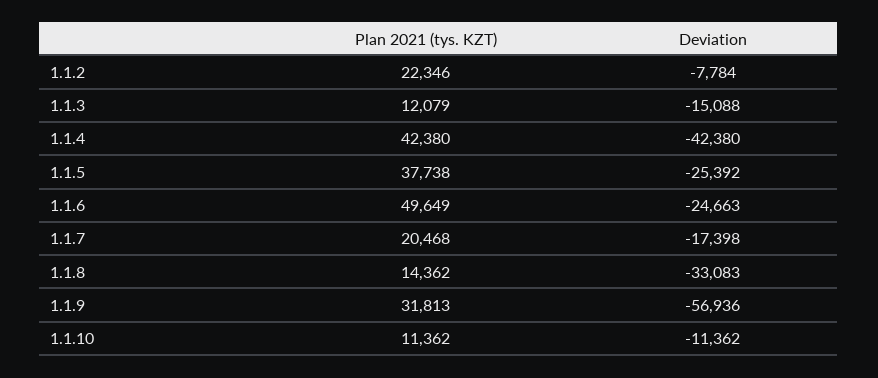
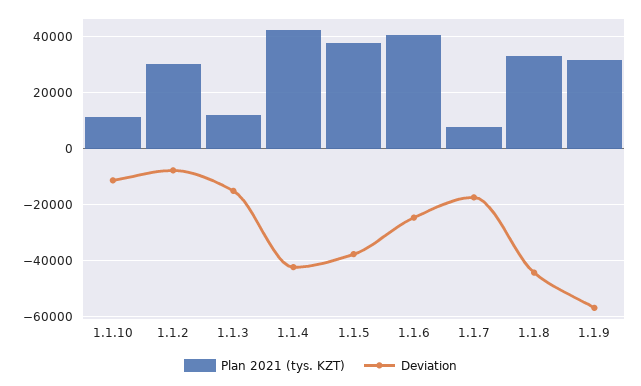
Plan 2021 (tys. KZT), 1.1.2: 22346 -> 30000
Deviation, 1.1.5: -25392 -> -37500
Plan 2021 (tys. KZT), 1.1.6: 49649 -> 40000
Plan 2021 (tys. KZT), 1.1.7: 20468 -> 7500
Plan 2021 (tys. KZT), 1.1.8: 14362 -> 32500
Deviation, 1.1.8: -33083 -> -45000

